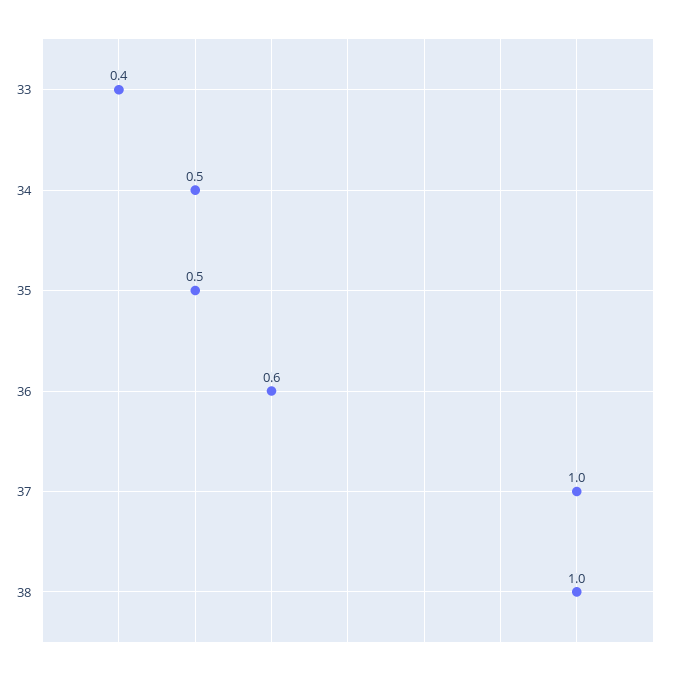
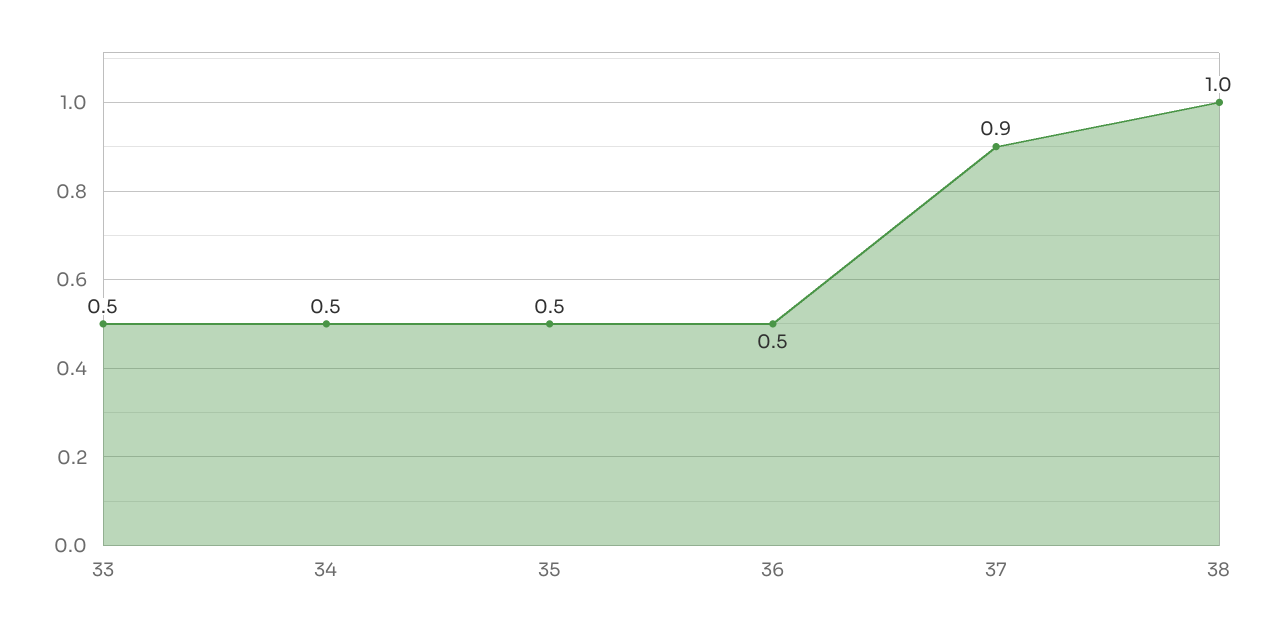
33: 0.4 -> 0.5
36: 0.6 -> 0.5
37: 1 -> 0.9

